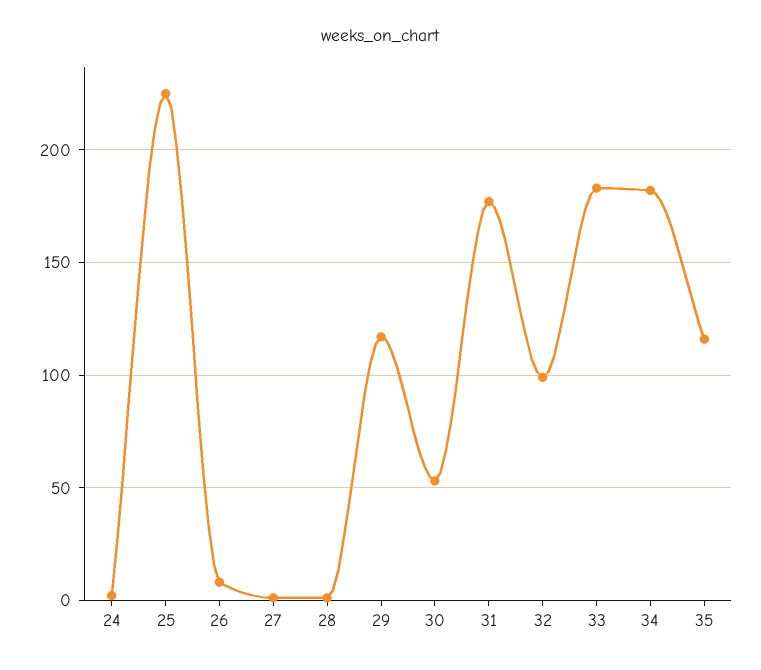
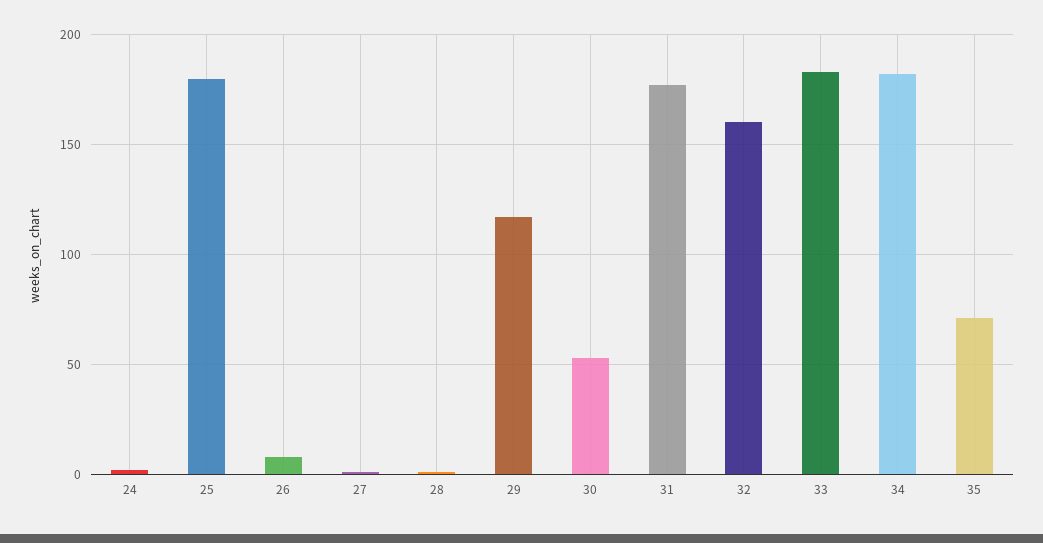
25: 225 -> 180
32: 100 -> 160
35: 115 -> 70

